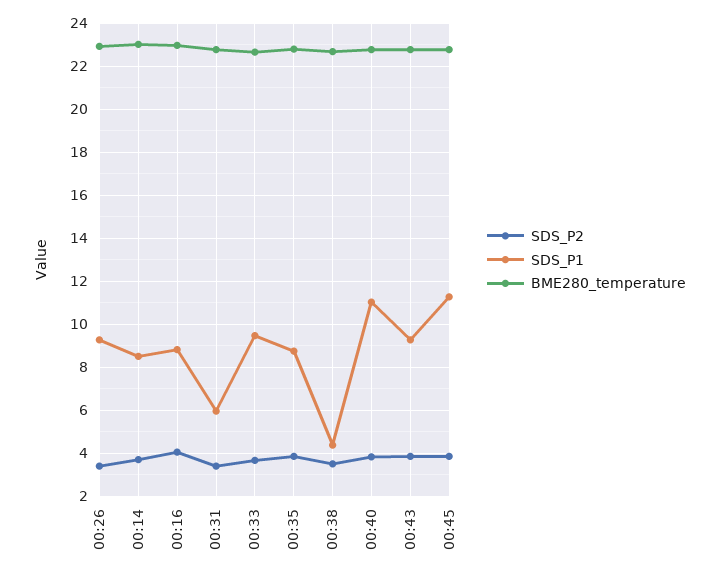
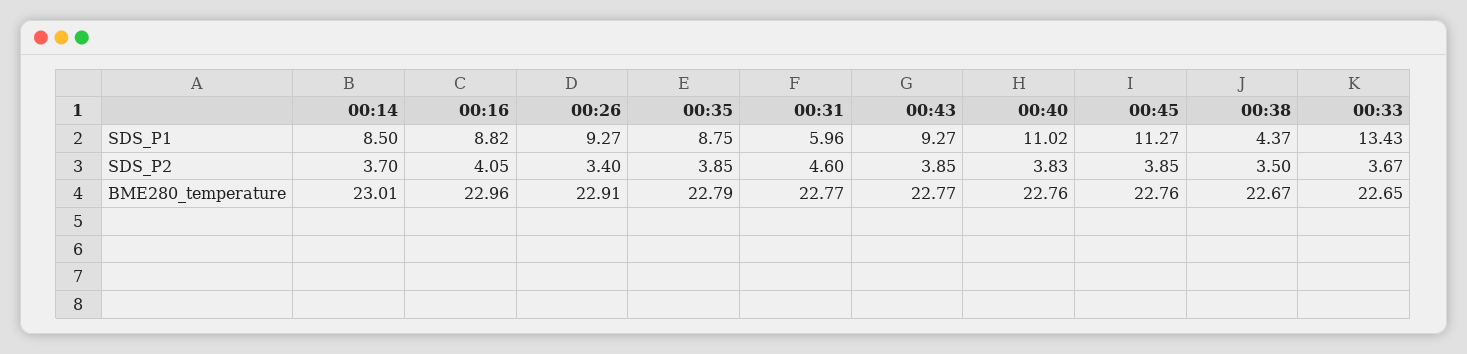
SDS_P2, 00:31: 3.5 -> 4.6
SDS_P1, 00:33: 9.5 -> 13.43

